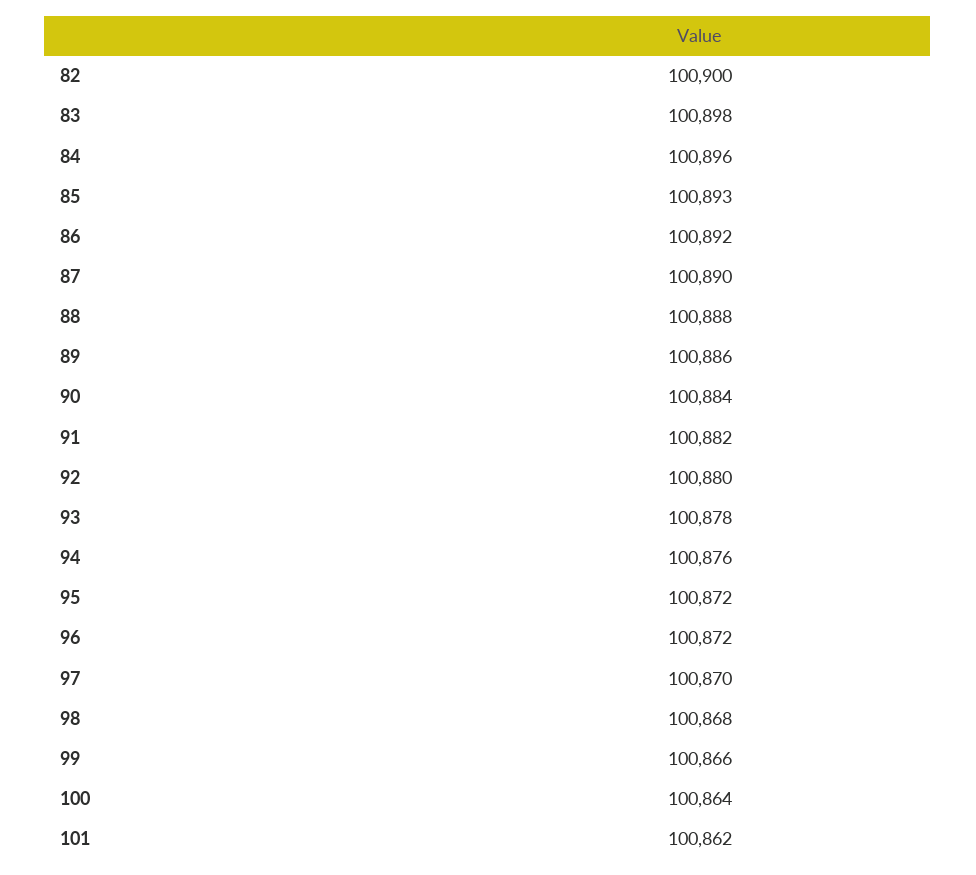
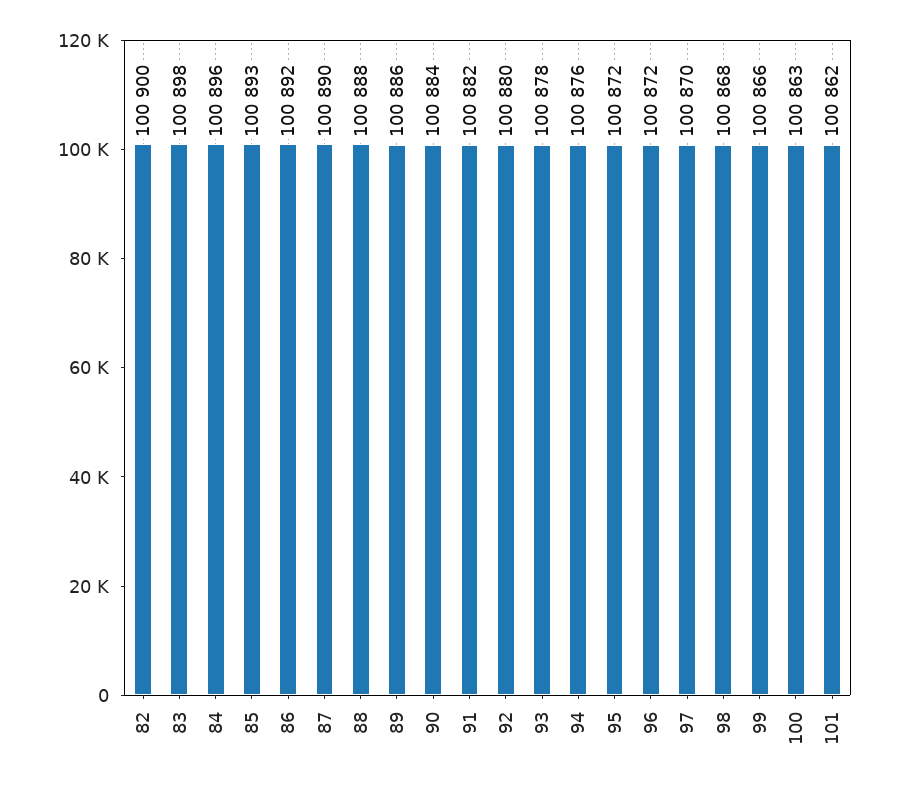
100: 100864 -> 100863

